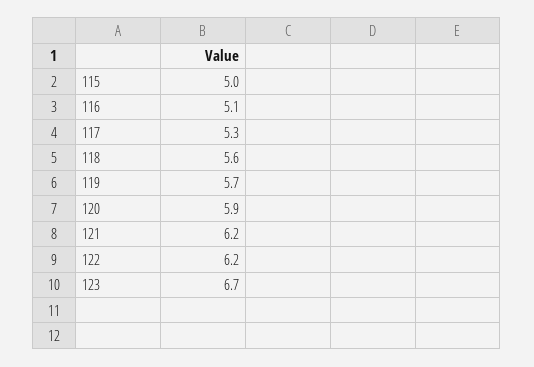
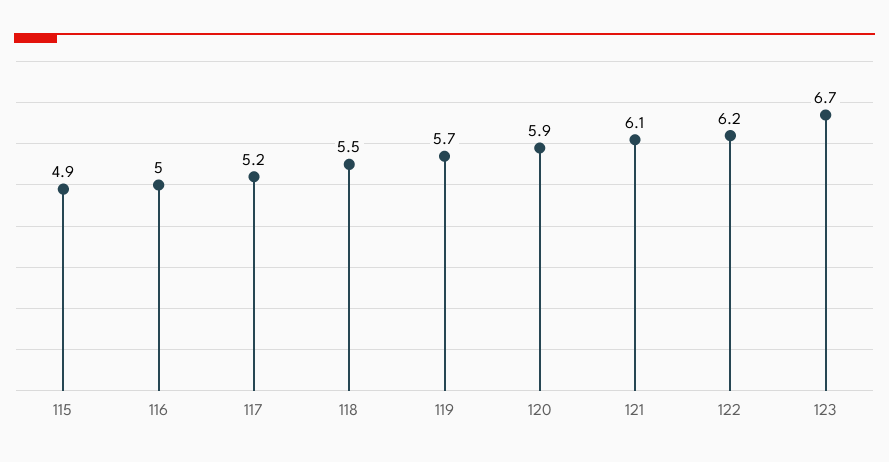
115: 5 -> 4.9
116: 5.1 -> 5
117: 5.3 -> 5.2
118: 5.6 -> 5.5
121: 6.2 -> 6.1

